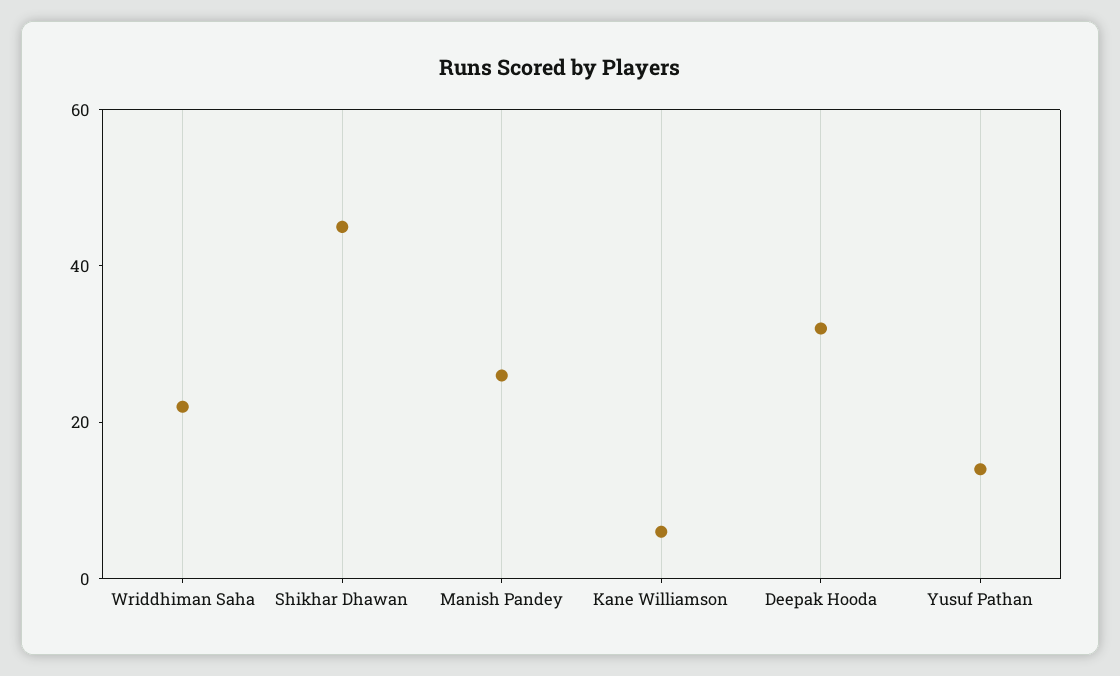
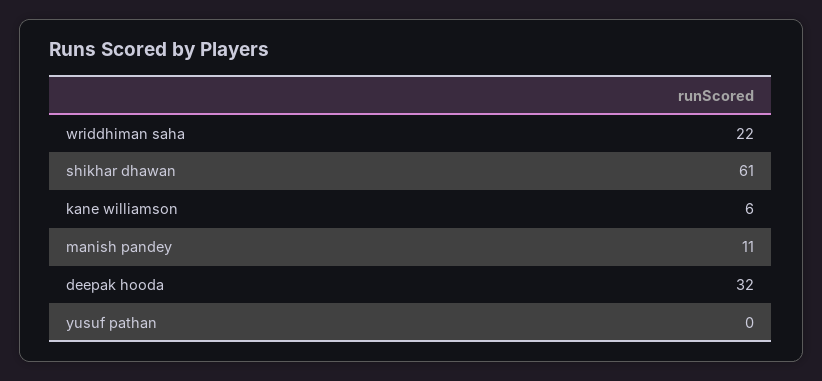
Shikhar Dhawan: 45 -> 61
Manish Pandey: 25 -> 11
Yusuf Pathan: 15 -> 0

